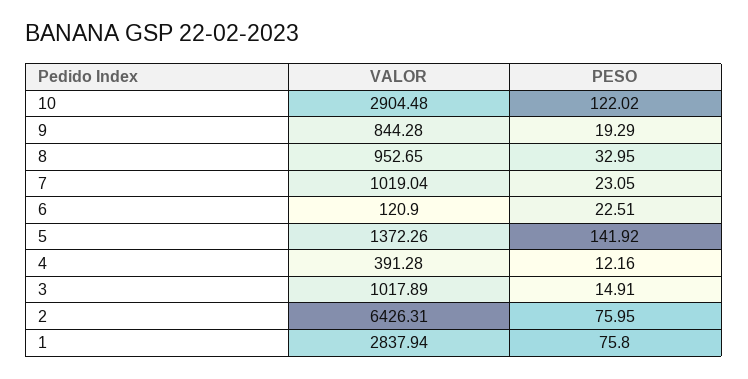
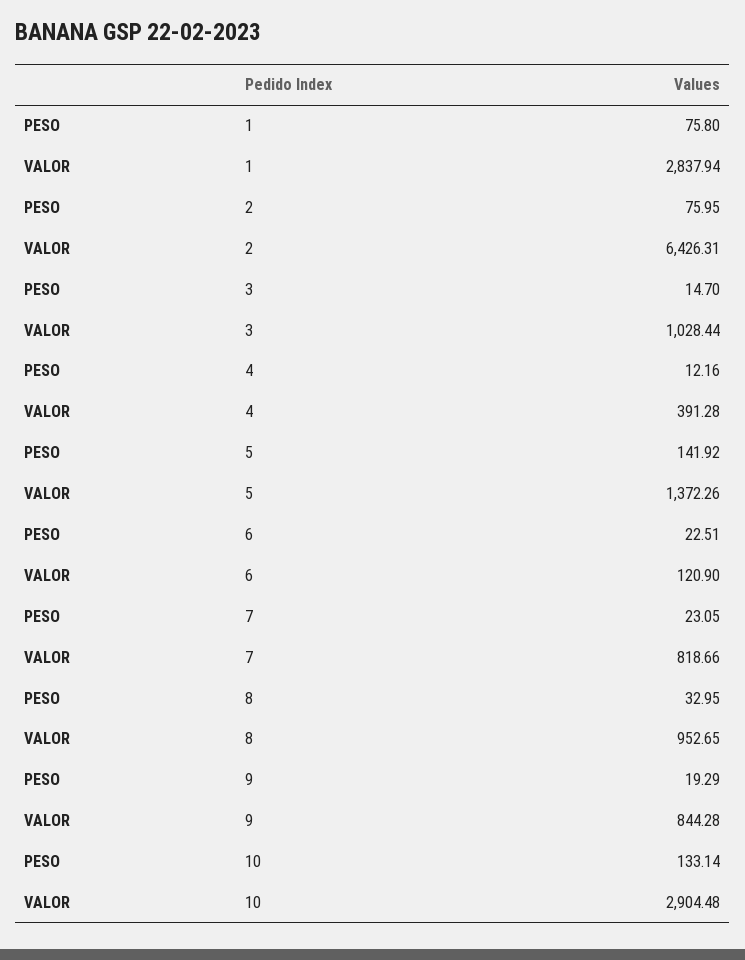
PESO, 10: 122.02 -> 133.14
VALOR, 7: 1019.04 -> 818.66
VALOR, 3: 1017.89 -> 1028.44
PESO, 3: 14.91 -> 14.7

